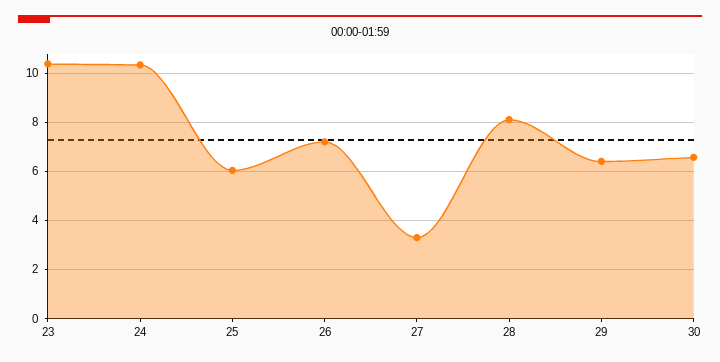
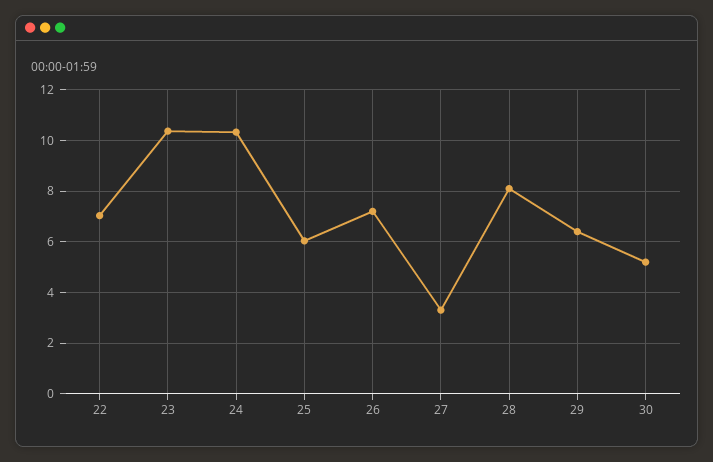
30: 6.5 -> 5.25
22: none -> 7

